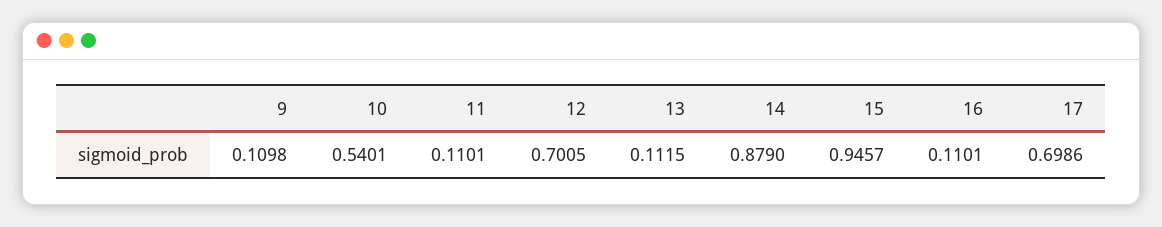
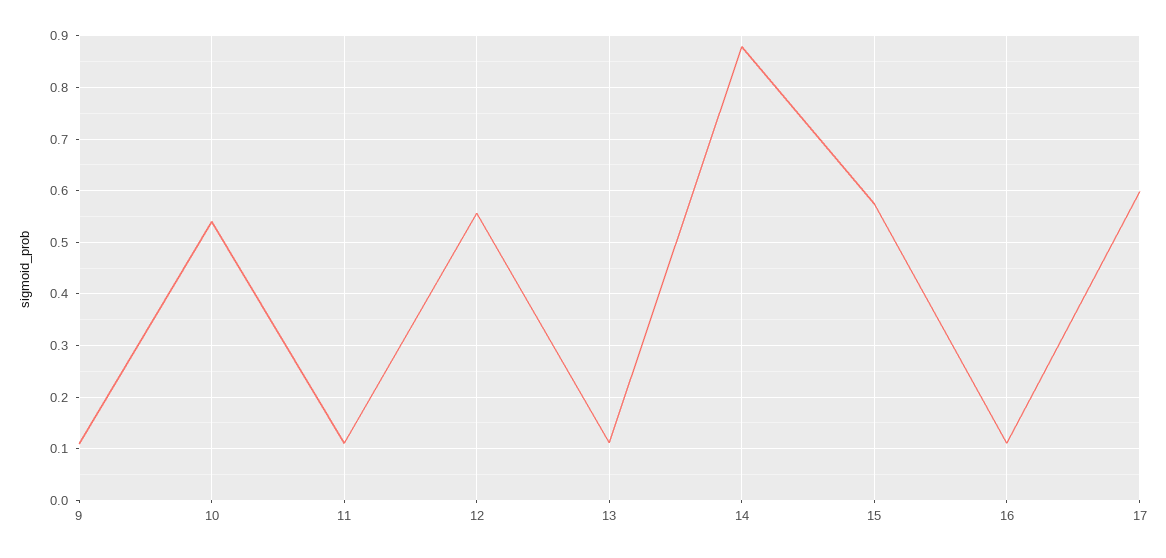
12: 0.7005 -> 0.56
15: 0.9457 -> 0.58
17: 0.6986 -> 0.6

